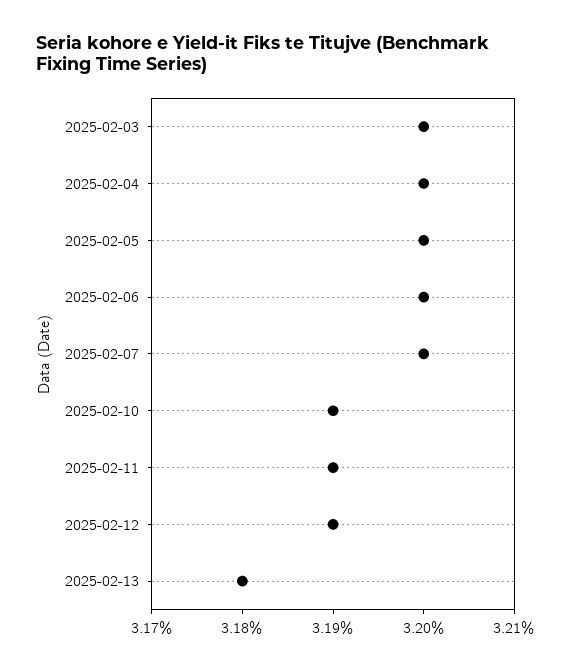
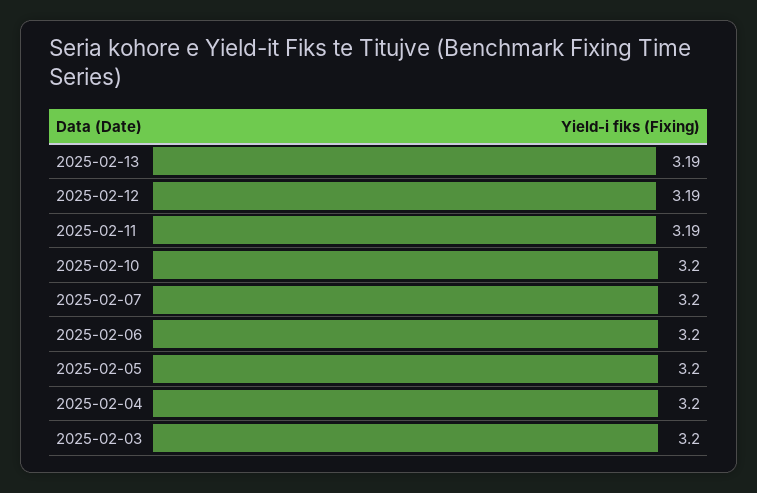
2025-02-10: 3.19 -> 3.2
2025-02-13: 3.18 -> 3.19

